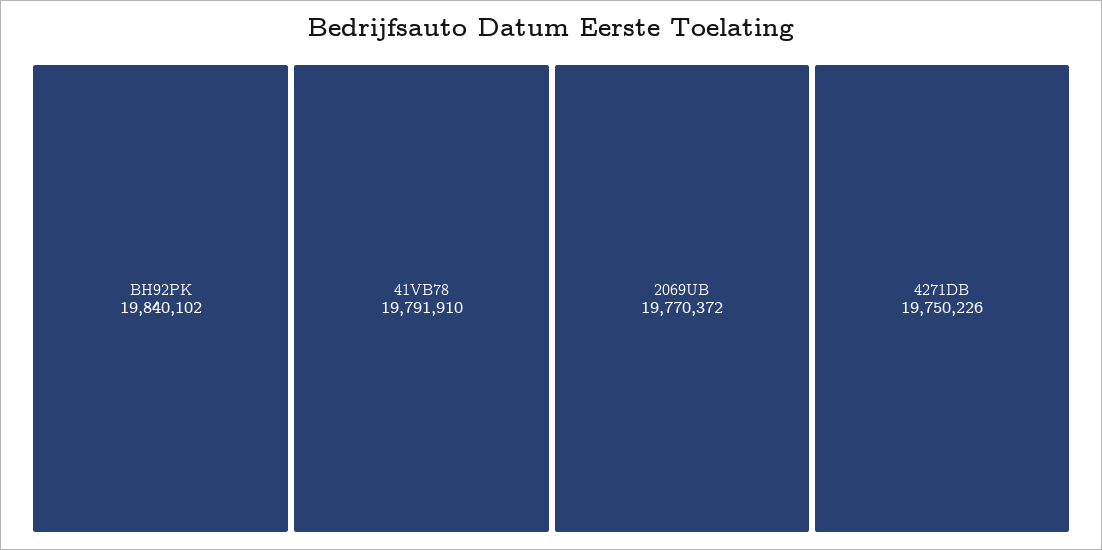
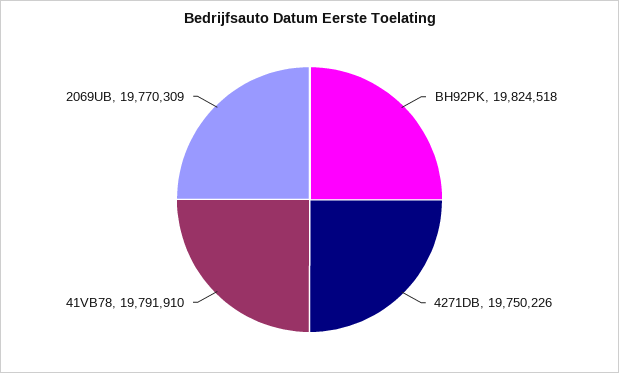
BH92PK: 19840102 -> 19824518
2069UB: 19770372 -> 19770309

